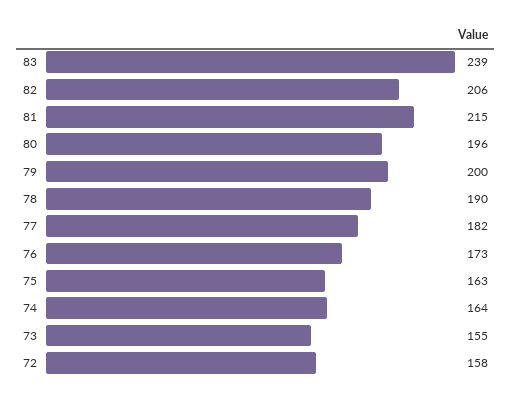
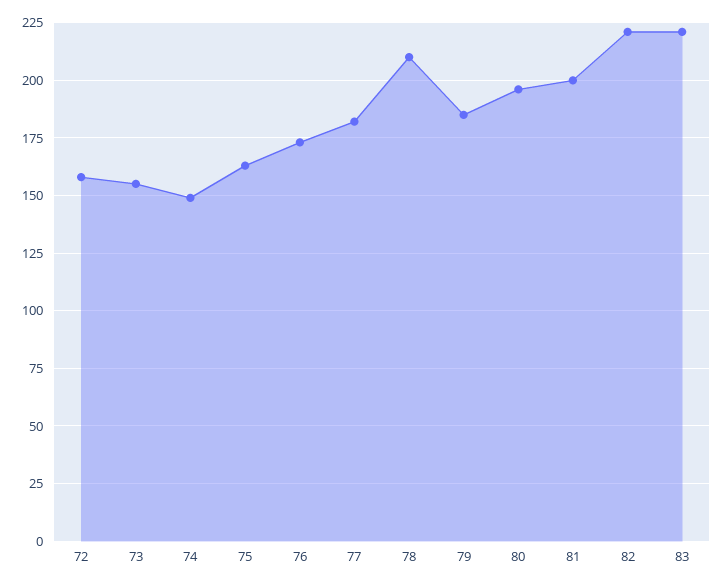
83: 239 -> 220
82: 206 -> 220
81: 215 -> 200
79: 200 -> 185
78: 190 -> 210
74: 164 -> 150

